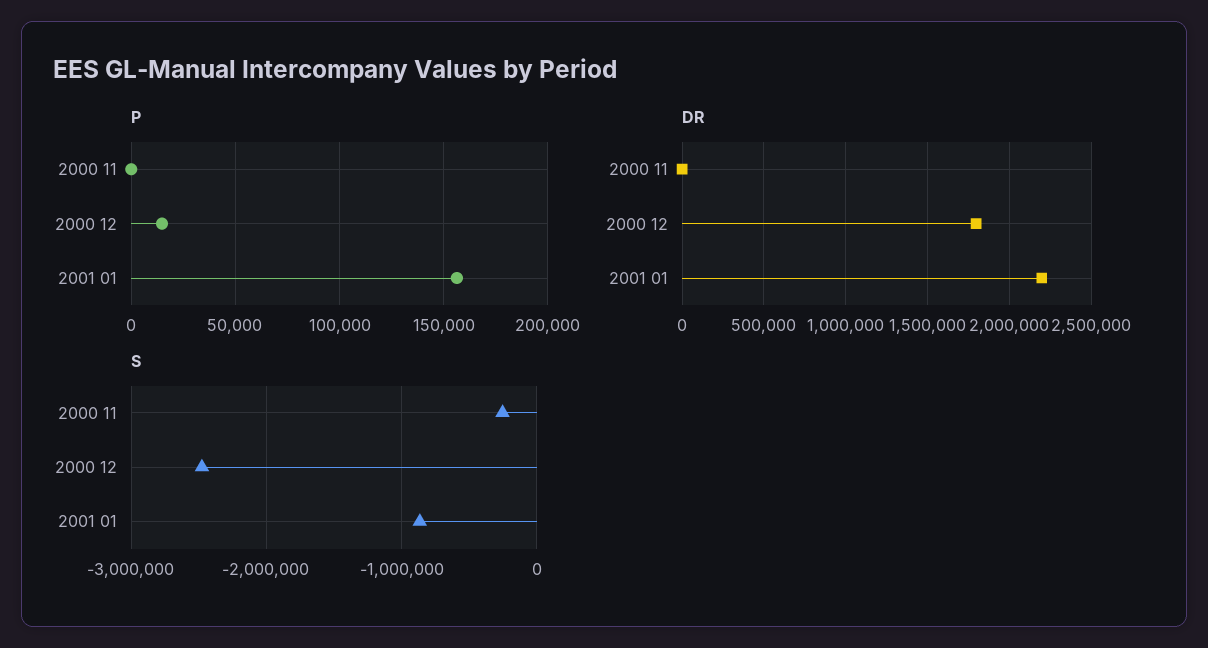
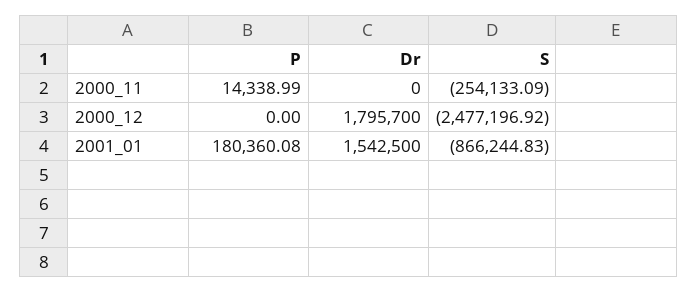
P, 2000 11: 0 -> 14338.99
P, 2000 12: 15000 -> 0
P, 2001 01: 155000 -> 180360.08
DR, 2001 01: 2200000 -> 1542500

